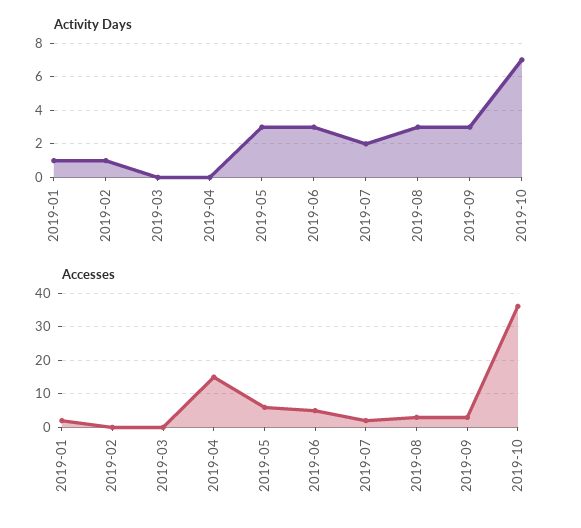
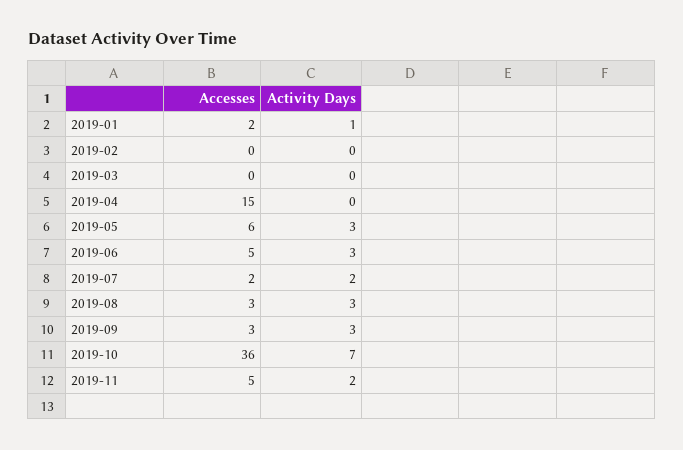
Activity Days, 2019-02: 1 -> 0
Accesses, 2019-11: none -> 5
Activity Days, 2019-11: none -> 2

